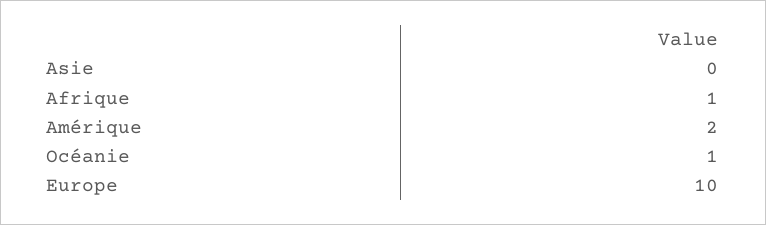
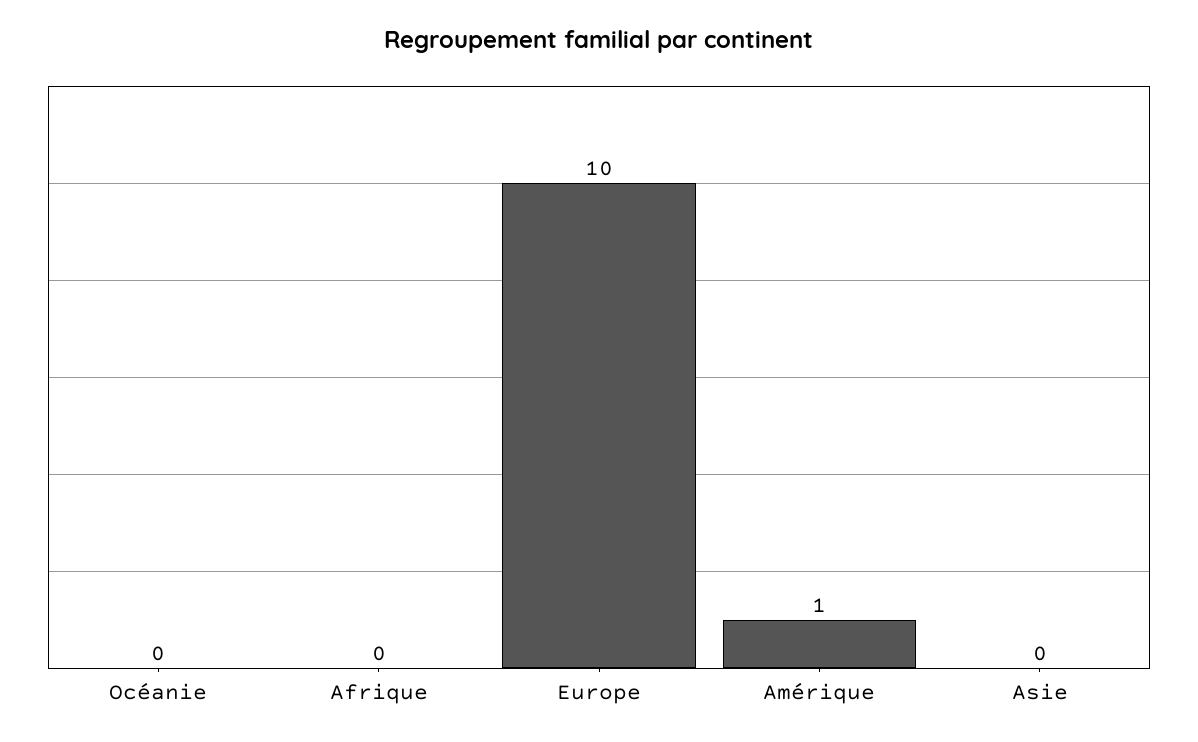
Afrique: 1 -> 0
Amérique: 2 -> 1
Océanie: 1 -> 0

